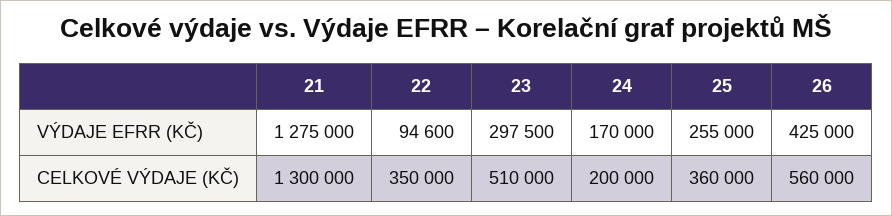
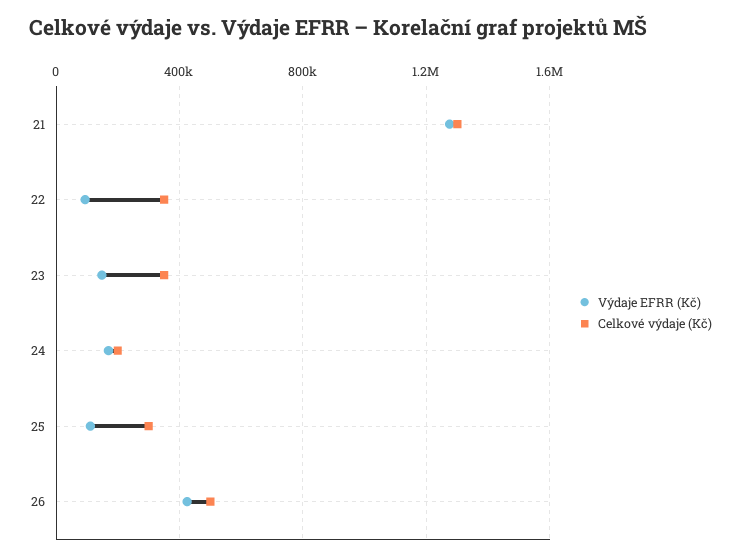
VÝDAJE EFRR (KČ), 23: 297500 -> 150000
VÝDAJE EFRR (KČ), 25: 255000 -> 100000
CELKOVÉ VÝDAJE (KČ), 23: 510000 -> 350000
CELKOVÉ VÝDAJE (KČ), 25: 360000 -> 300000
CELKOVÉ VÝDAJE (KČ), 26: 560000 -> 500000

